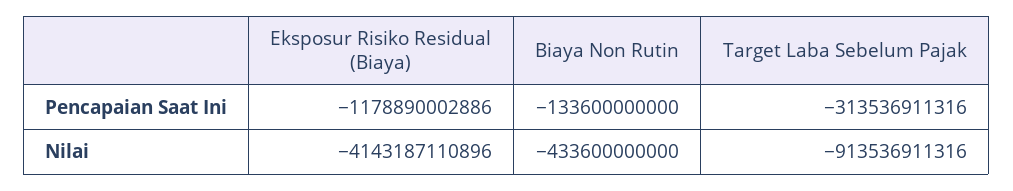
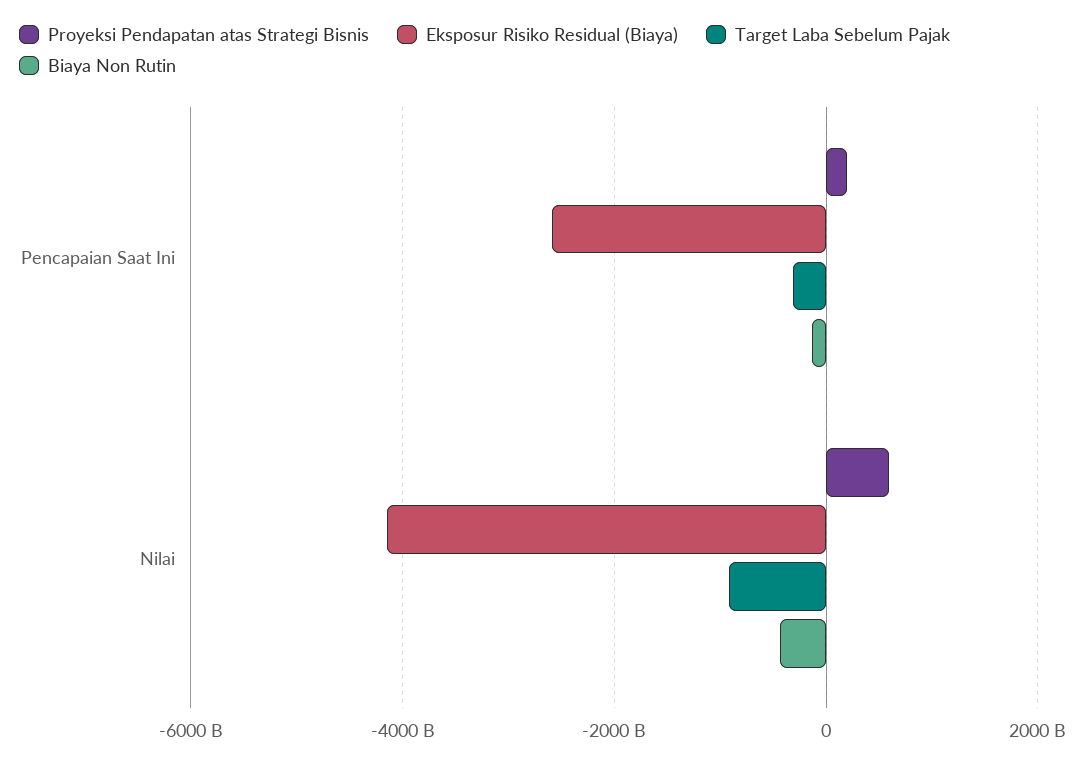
Eksposur Risiko Residual (Biaya), Pencapaian Saat Ini: -1178890002886 -> -2600000000000
Proyeksi Pendapatan atas Strategi Bisnis, Pencapaian Saat Ini: none -> 200000000000
Proyeksi Pendapatan atas Strategi Bisnis, Nilai: none -> 600000000000

